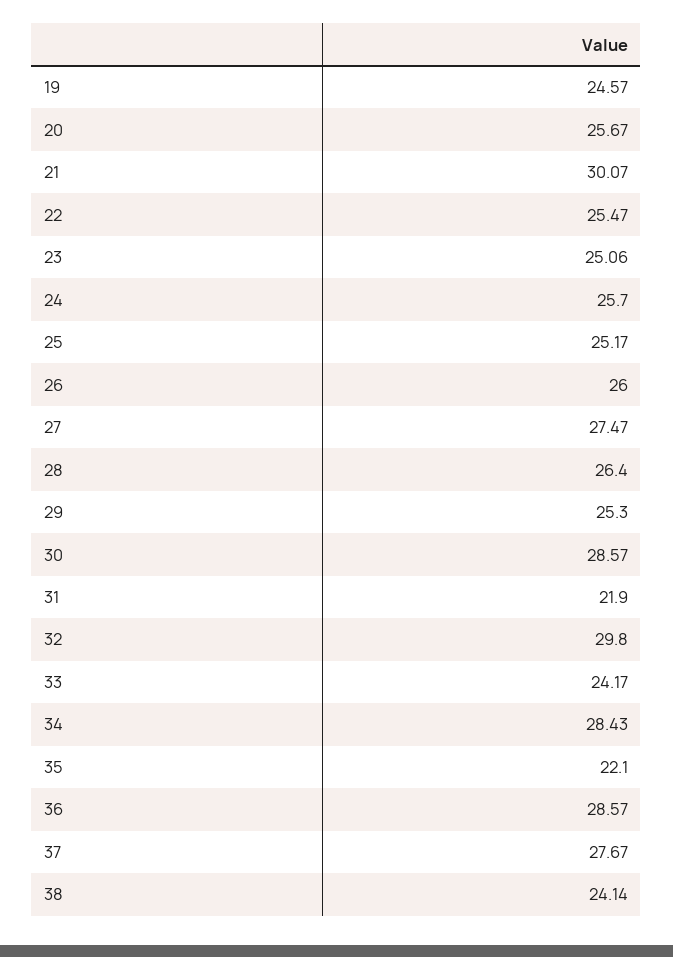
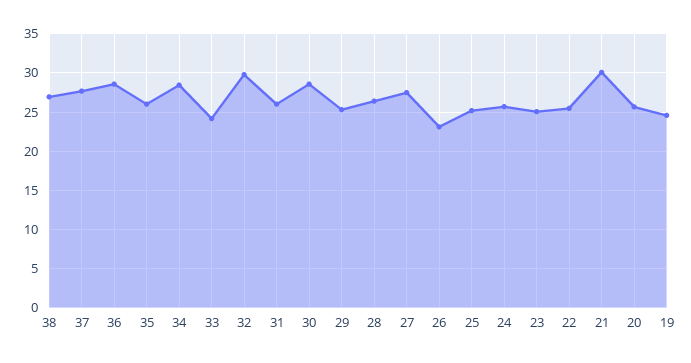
26: 26 -> 23
31: 21.9 -> 26
35: 22.1 -> 26
38: 24.14 -> 27

